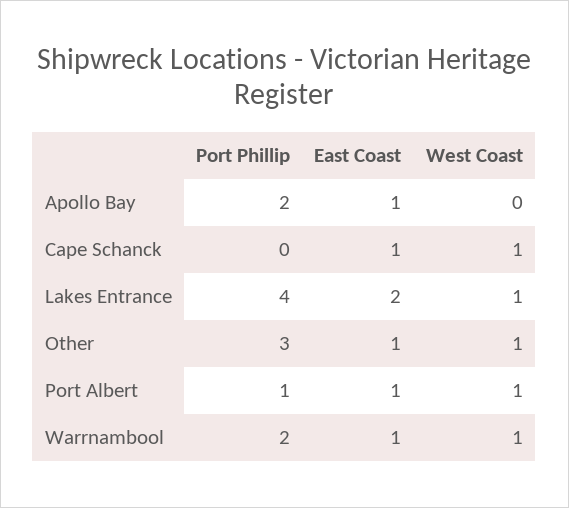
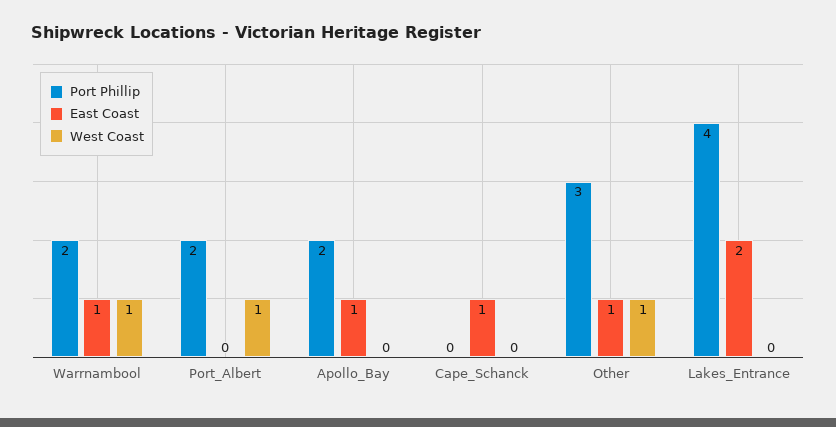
West Coast, Cape Schanck: 1 -> 0
West Coast, Lakes Entrance: 1 -> 0
Port Phillip, Port Albert: 1 -> 2
East Coast, Port Albert: 1 -> 0

